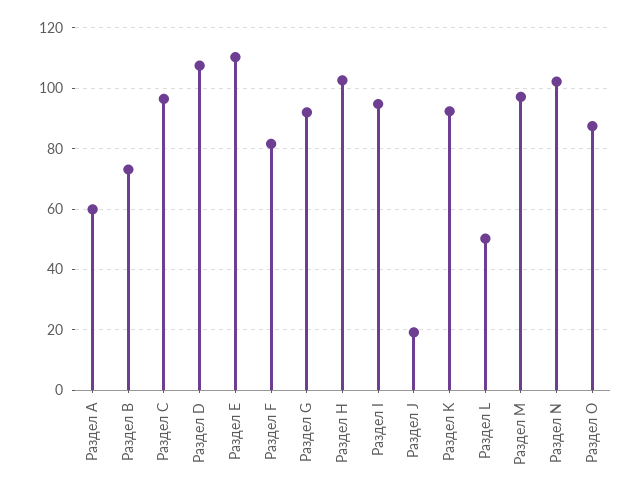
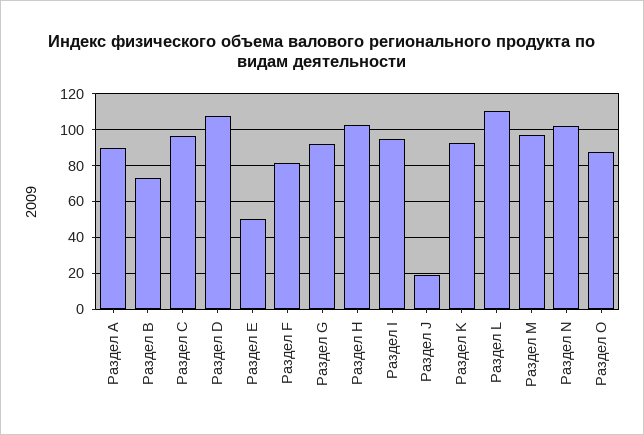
Раздел A: 60 -> 90
Раздел E: 110 -> 50
Раздел L: 50 -> 110

